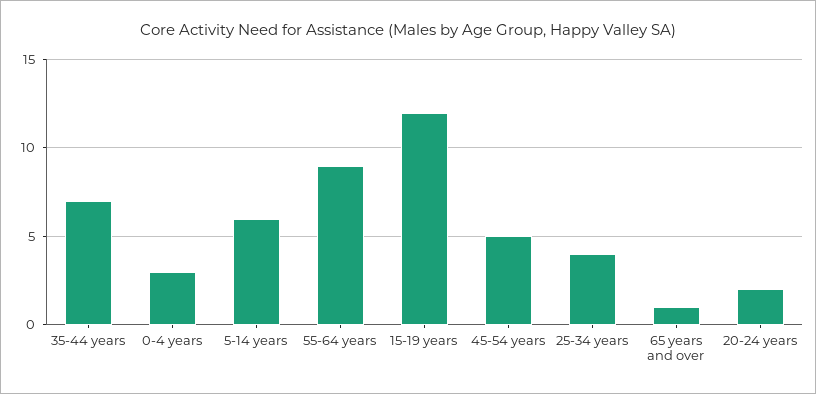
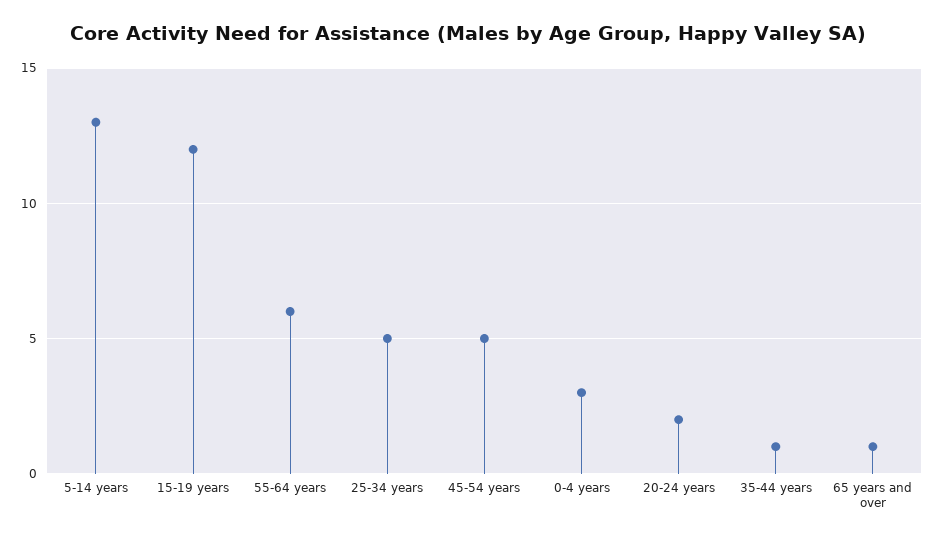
35-44 years: 7 -> 1
5-14 years: 6 -> 13
55-64 years: 9 -> 6
25-34 years: 4 -> 5

